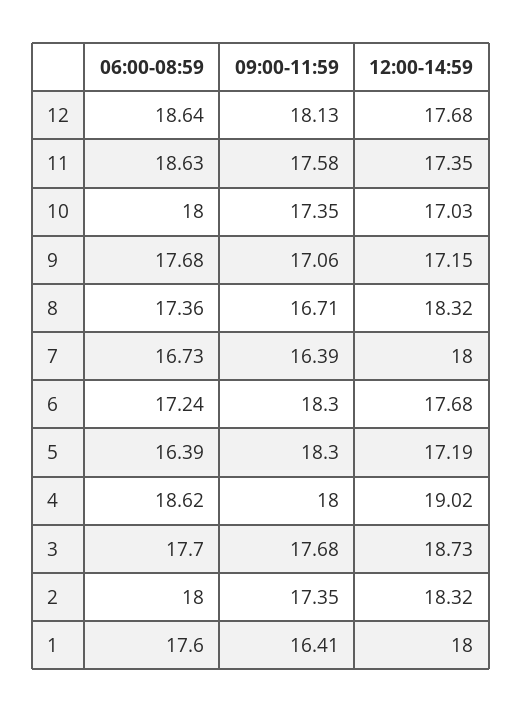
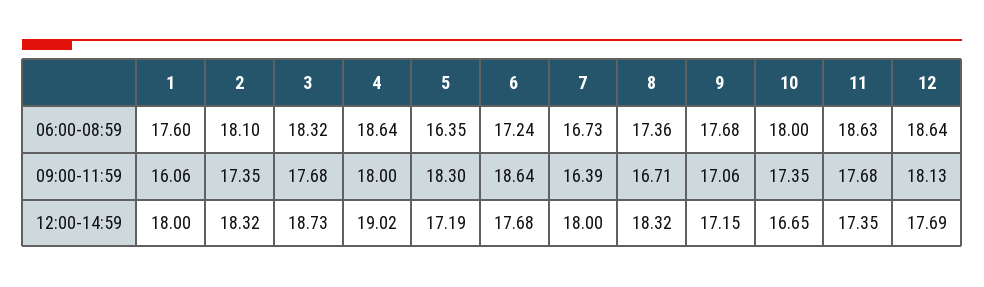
12:00-14:59, 12: 17.68 -> 17.69
09:00-11:59, 11: 17.58 -> 17.68
12:00-14:59, 10: 17.03 -> 16.65
09:00-11:59, 6: 18.3 -> 18.64
06:00-08:59, 5: 16.39 -> 16.35
06:00-08:59, 4: 18.62 -> 18.64
06:00-08:59, 3: 17.7 -> 18.32
06:00-08:59, 2: 18 -> 18.1
09:00-11:59, 1: 16.41 -> 16.06

